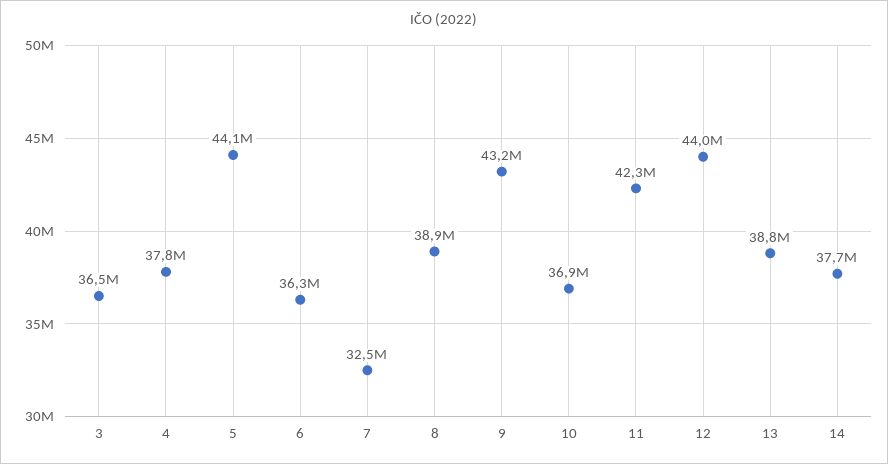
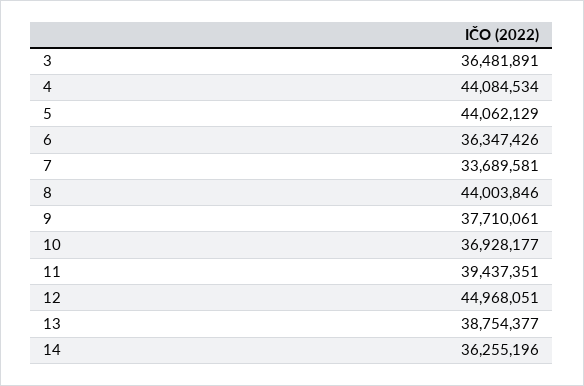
4: 37800000 -> 44084534
7: 32500000 -> 33689581
8: 38900000 -> 44003846
9: 43200000 -> 37710061
11: 42300000 -> 39437351
12: 44000000 -> 44968051
14: 37700000 -> 36255196

